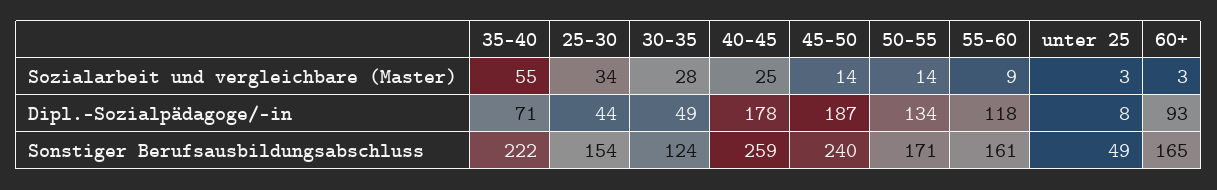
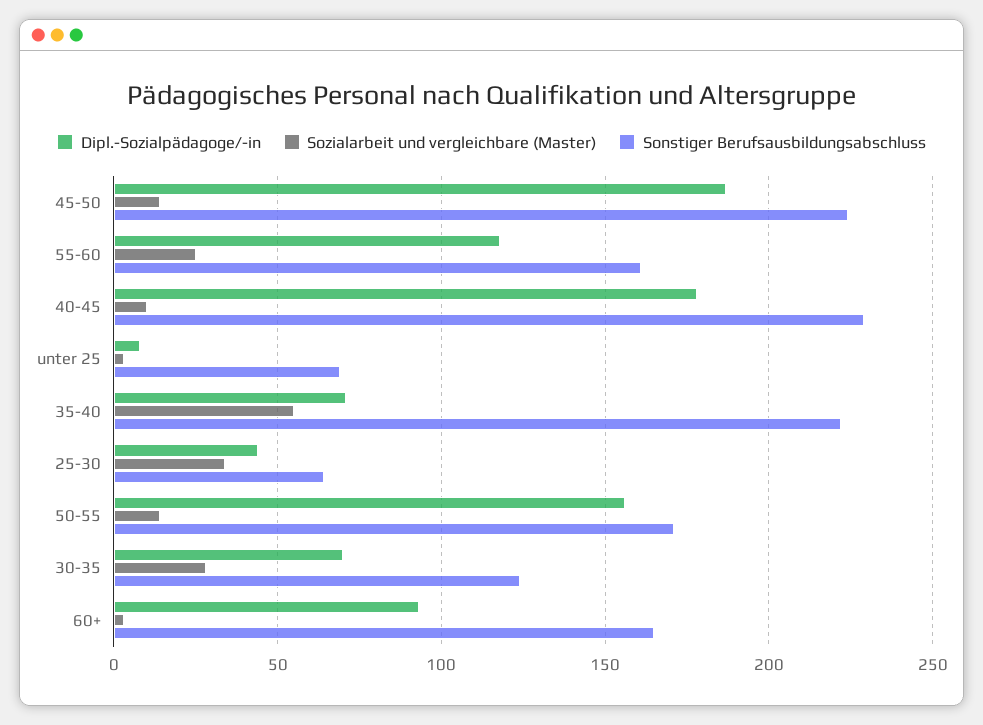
Sozialarbeit und vergleichbare (Master), 40-45: 25 -> 10
Sozialarbeit und vergleichbare (Master), 55-60: 9 -> 25
Dipl.-Sozialpädagoge/-in, 30-35: 49 -> 70
Dipl.-Sozialpädagoge/-in, 50-55: 134 -> 155
Sonstiger Berufsausbildungsabschluss, 25-30: 154 -> 65
Sonstiger Berufsausbildungsabschluss, 40-45: 259 -> 230
Sonstiger Berufsausbildungsabschluss, 45-50: 240 -> 225
Sonstiger Berufsausbildungsabschluss, unter 25: 49 -> 70

